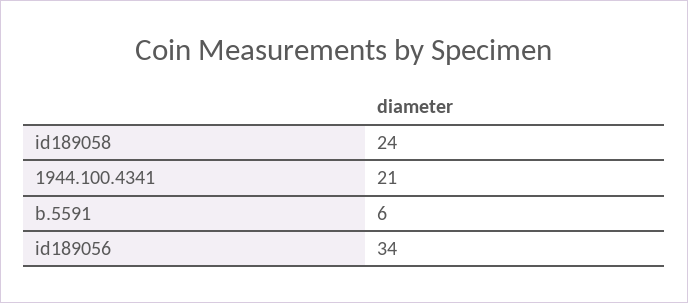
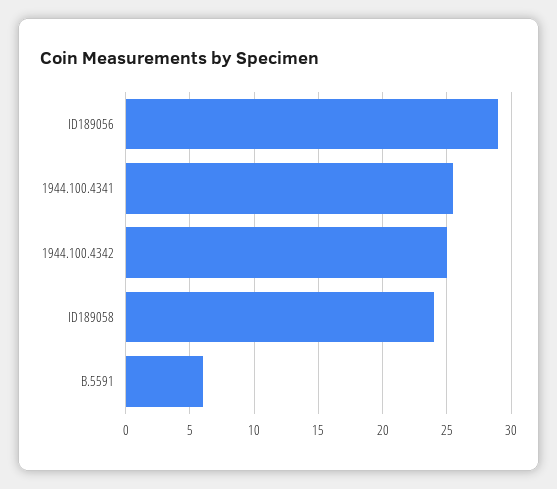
1944.100.4341: 21 -> 25.5
id189056: 34 -> 29
1944.100.4342: none -> 25

